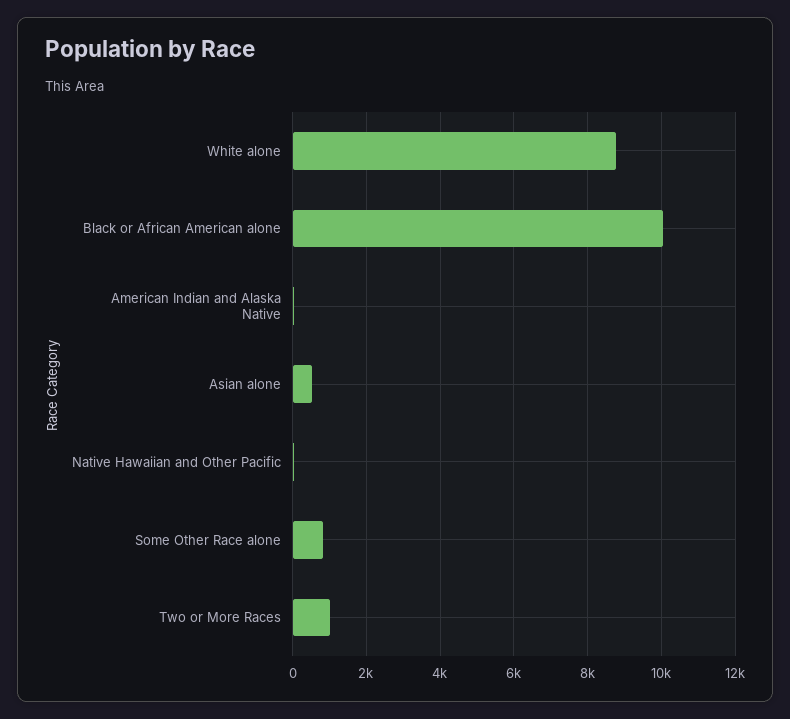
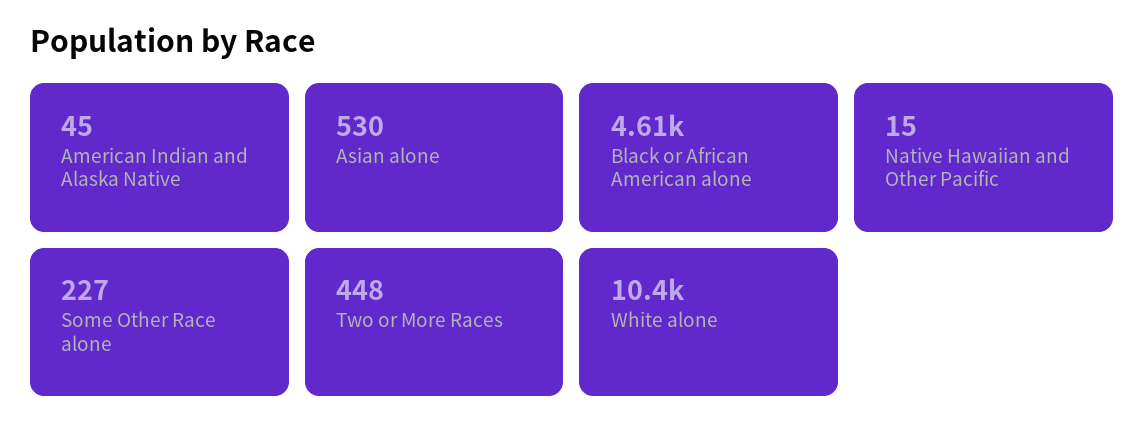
White alone: 8800 -> 10400
Black or African American alone: 10000 -> 4610
Some Other Race alone: 800 -> 227
Two or More Races: 1000 -> 448

